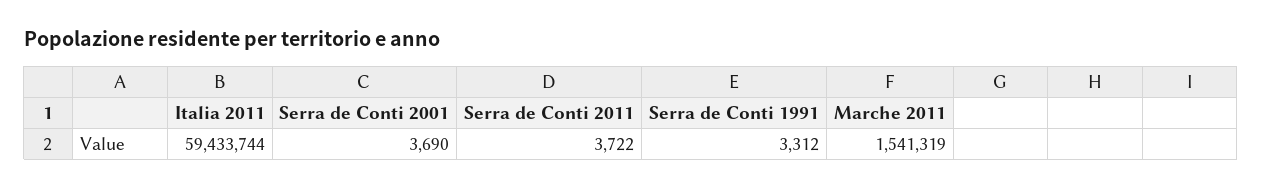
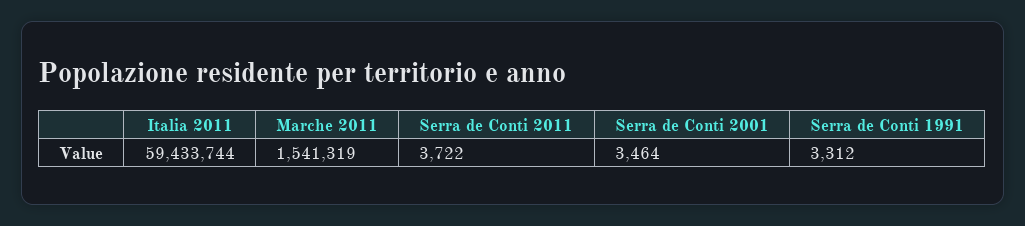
Serra de Conti 2001: 3690 -> 3464

